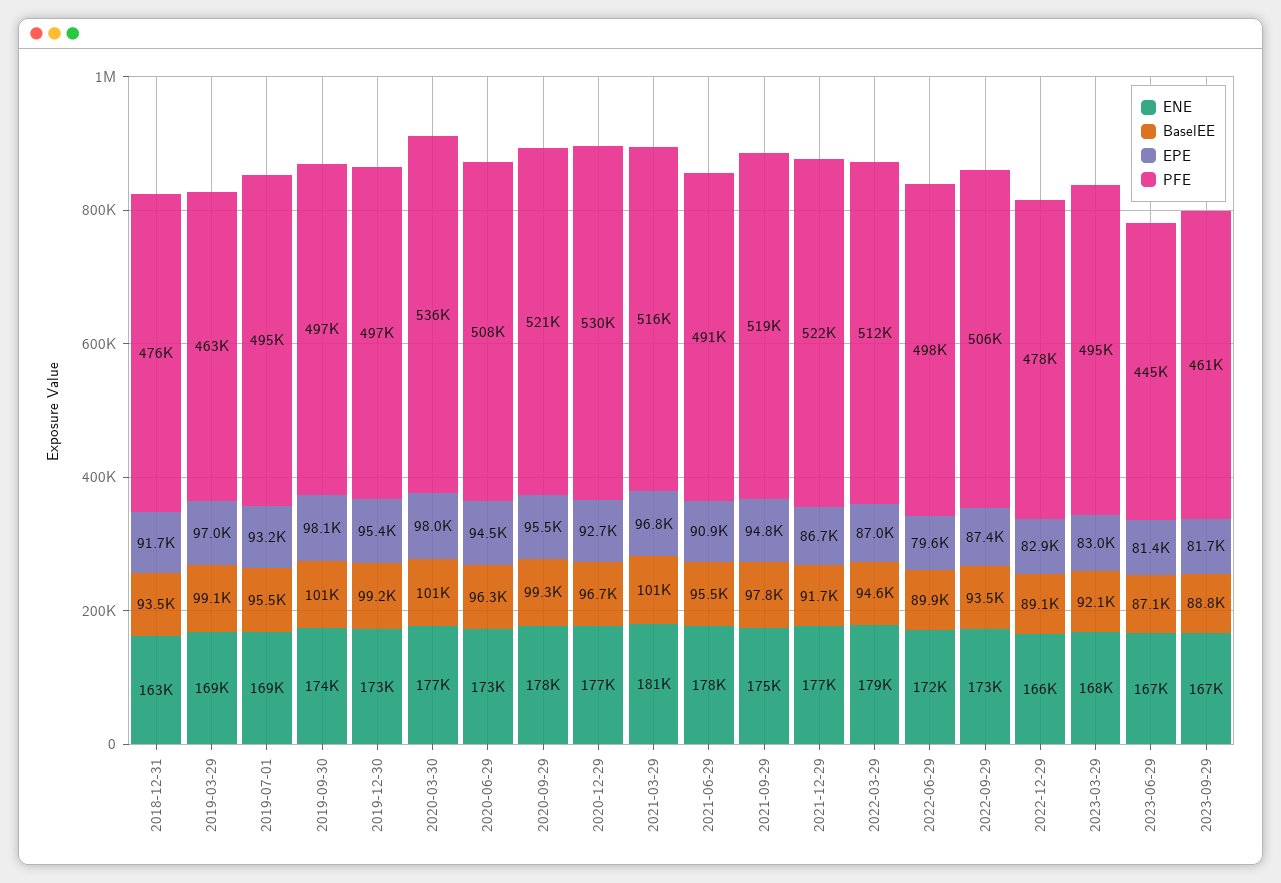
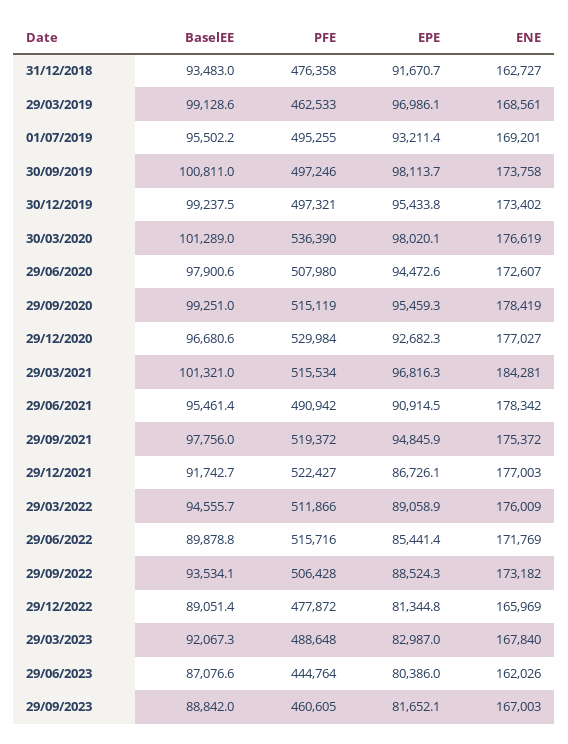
BaselEE, 2020-06-29: 96300 -> 97900.6
PFE, 2020-09-29: 521000 -> 515119
ENE, 2021-03-29: 181000 -> 184281
ENE, 2022-03-29: 179000 -> 176009
EPE, 2022-03-29: 87000 -> 89058.9
EPE, 2022-06-29: 79600 -> 85441.4
PFE, 2022-06-29: 498000 -> 515716
EPE, 2022-09-29: 87400 -> 88524.3
EPE, 2022-12-29: 82900 -> 81344.8
PFE, 2023-03-29: 495000 -> 488648
ENE, 2023-06-29: 167000 -> 162026
EPE, 2023-06-29: 81400 -> 80386

